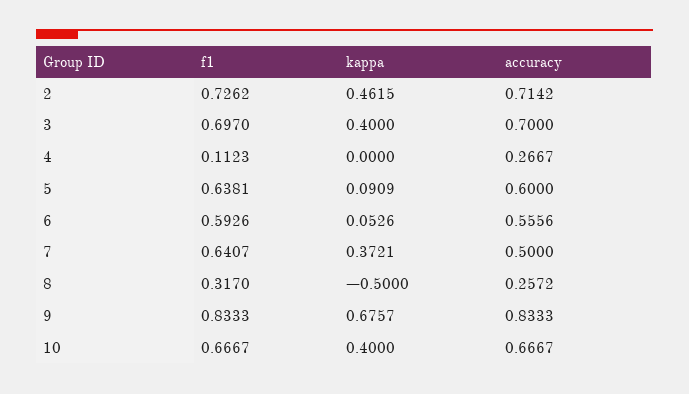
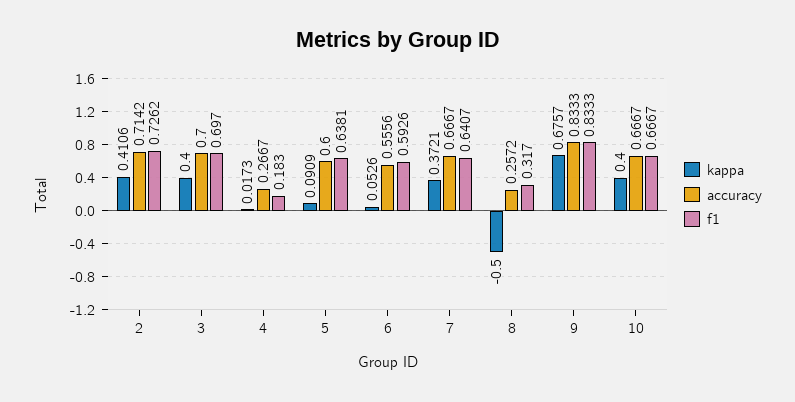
kappa, 2: 0.4615 -> 0.4106
f1, 4: 0.1123 -> 0.183
kappa, 4: 0 -> 0.0173
accuracy, 7: 0.5 -> 0.6667

